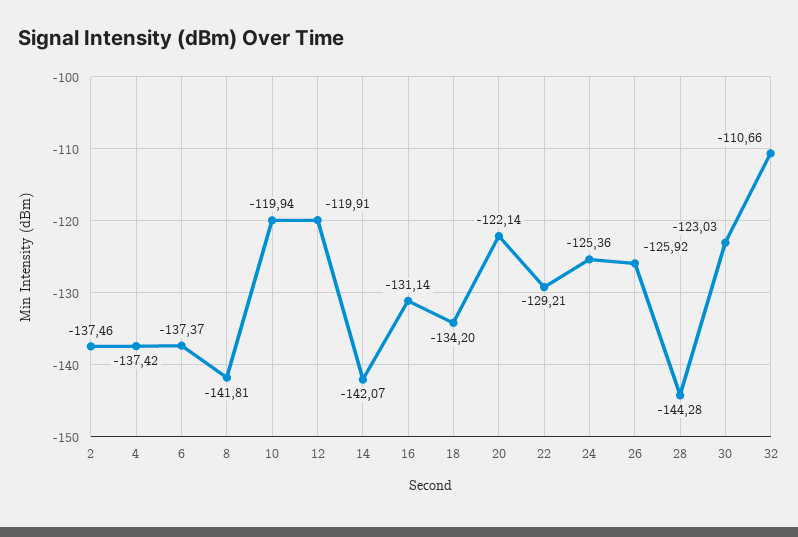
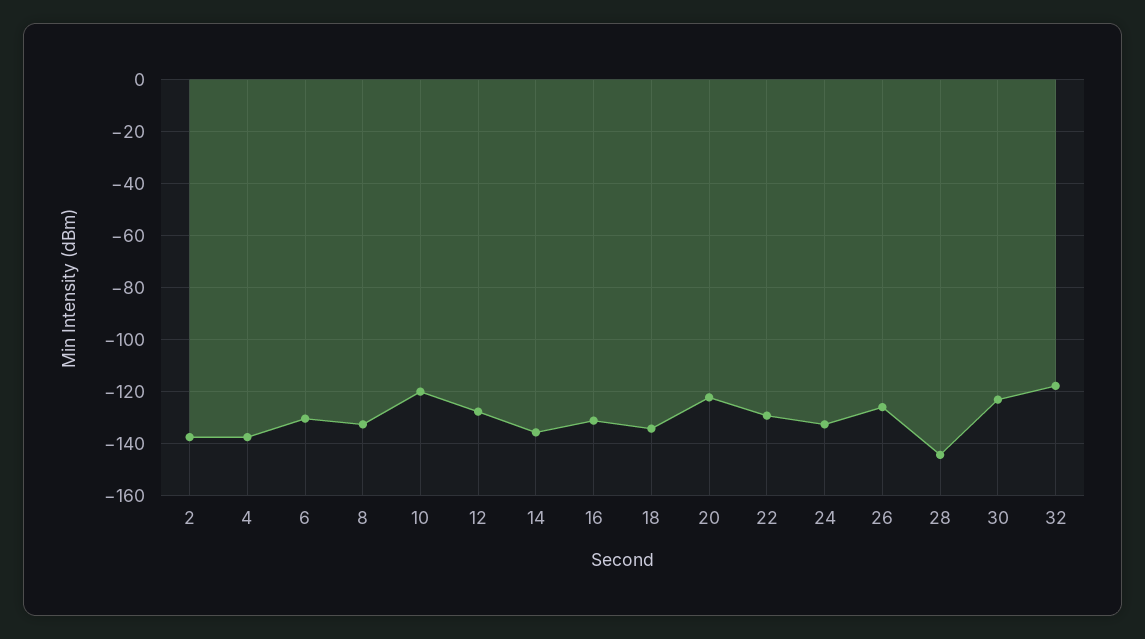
6: -137.37 -> -130
8: -141.81 -> -132.5
12: -119.91 -> -127.5
14: -142.07 -> -135
24: -125.36 -> -132.5
32: -110.66 -> -117.5

